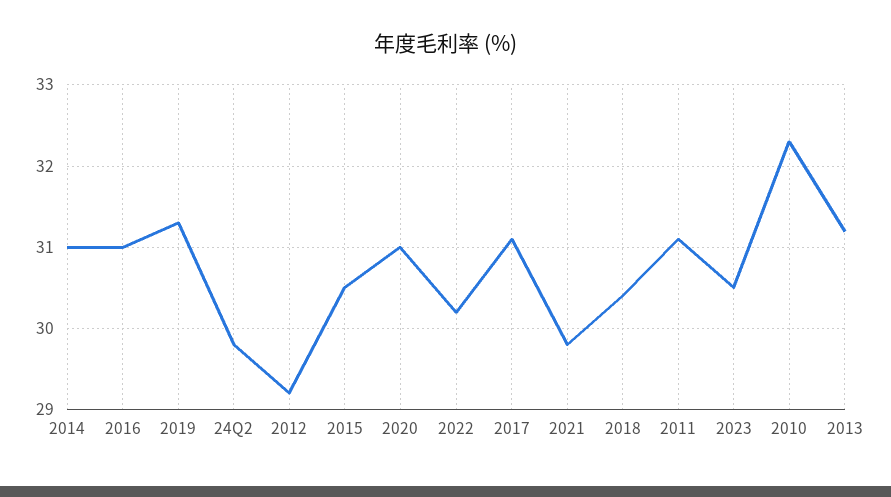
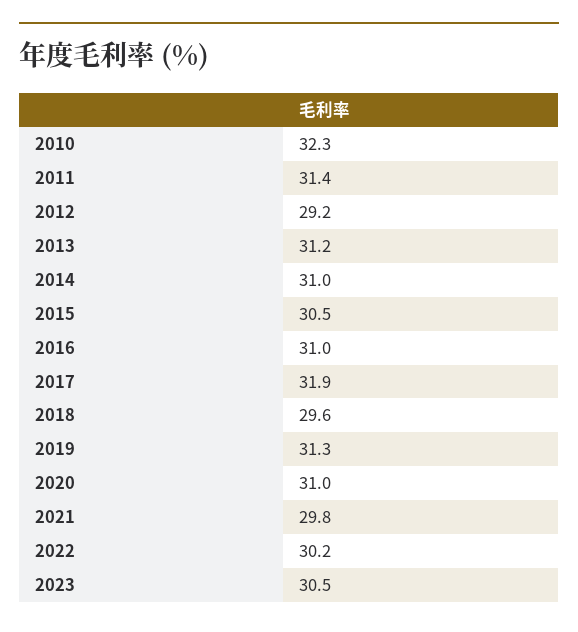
24Q2: 29.8 -> none
2017: 31.1 -> 31.9
2018: 30.4 -> 29.6
2011: 31.1 -> 31.4

